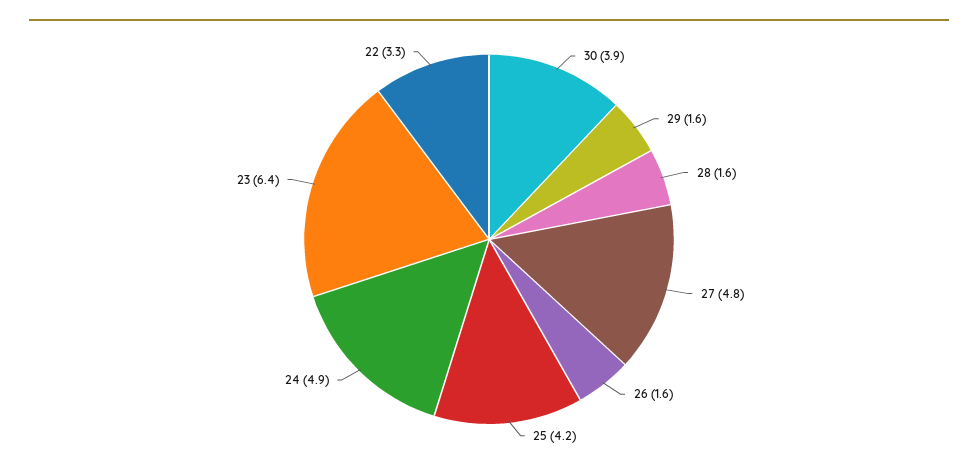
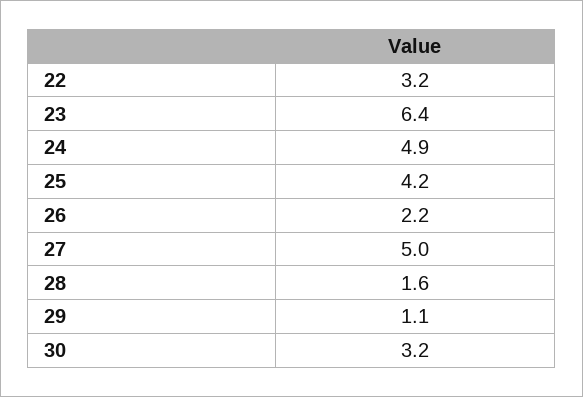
30: 3.9 -> 3.2
29: 1.6 -> 1.1
27: 4.8 -> 5
26: 1.6 -> 2.2
22: 3.3 -> 3.2

